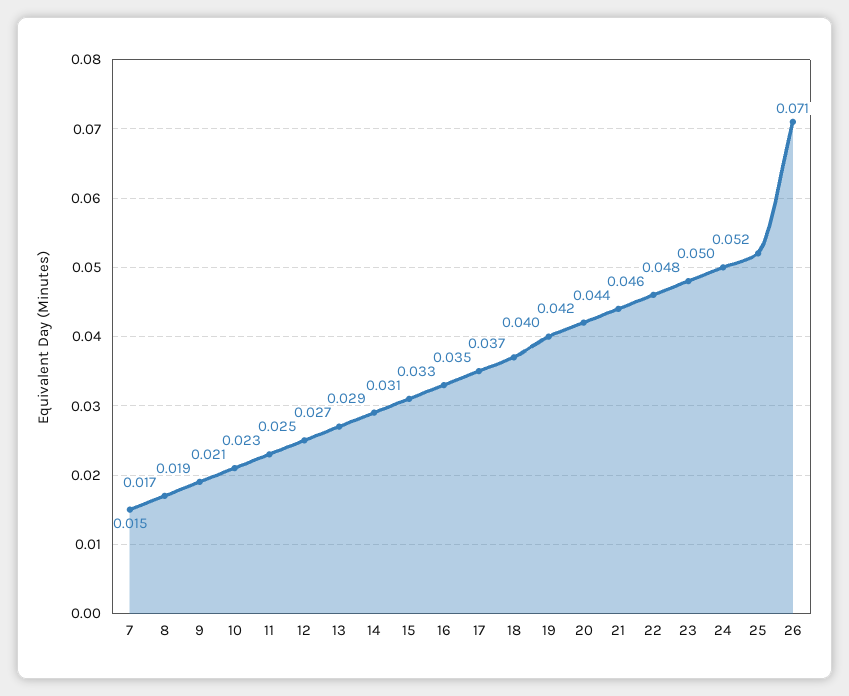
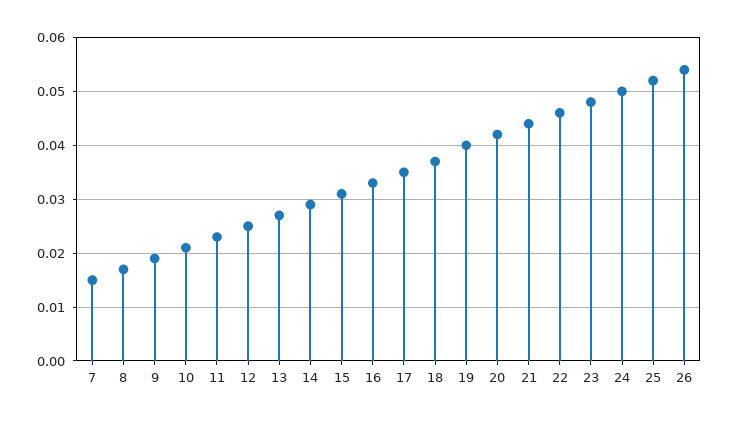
26: 0.071 -> 0.055

